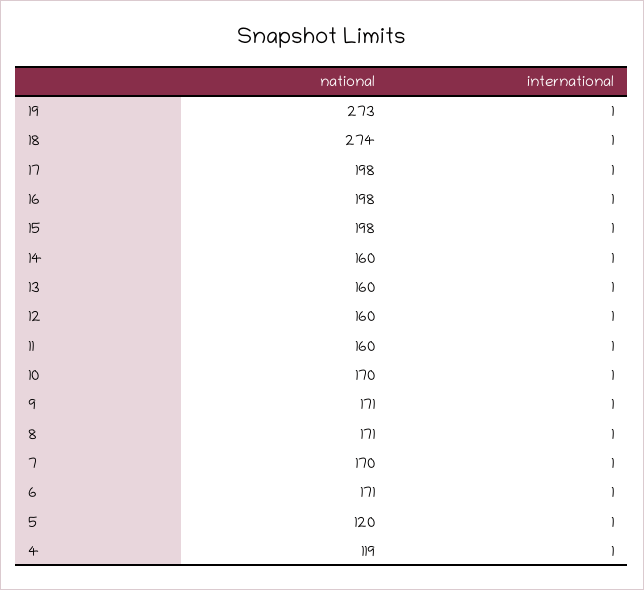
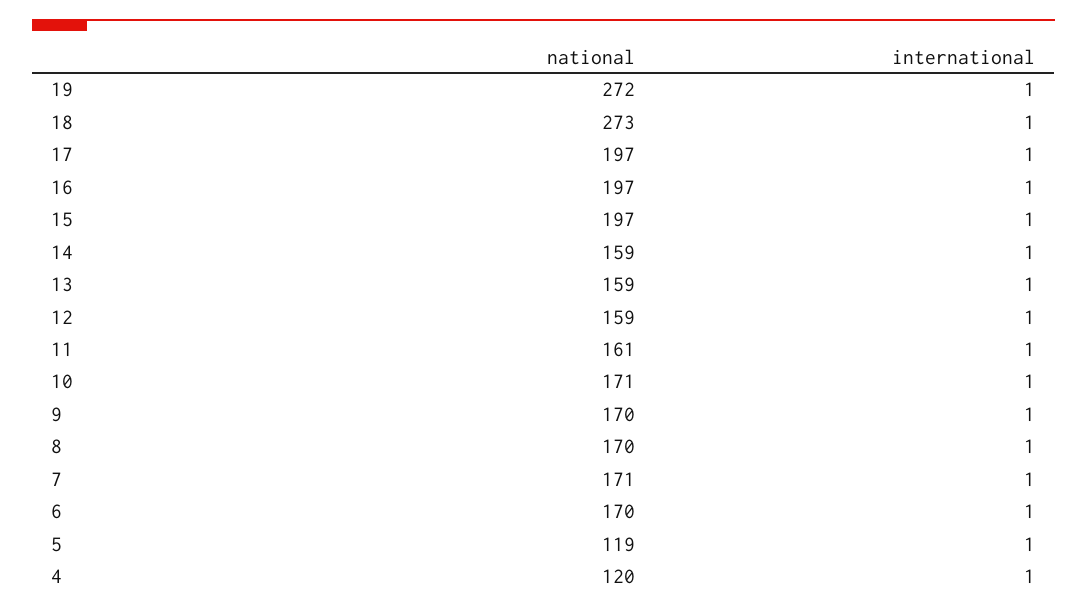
national, 19: 273 -> 272
national, 18: 274 -> 273
national, 17: 198 -> 197
national, 16: 198 -> 197
national, 15: 198 -> 197
national, 14: 160 -> 159
national, 13: 160 -> 159
national, 12: 160 -> 159
national, 11: 160 -> 161
national, 10: 170 -> 171
national, 9: 171 -> 170
national, 8: 171 -> 170
national, 7: 170 -> 171
national, 6: 171 -> 170
national, 5: 120 -> 119
national, 4: 119 -> 120

